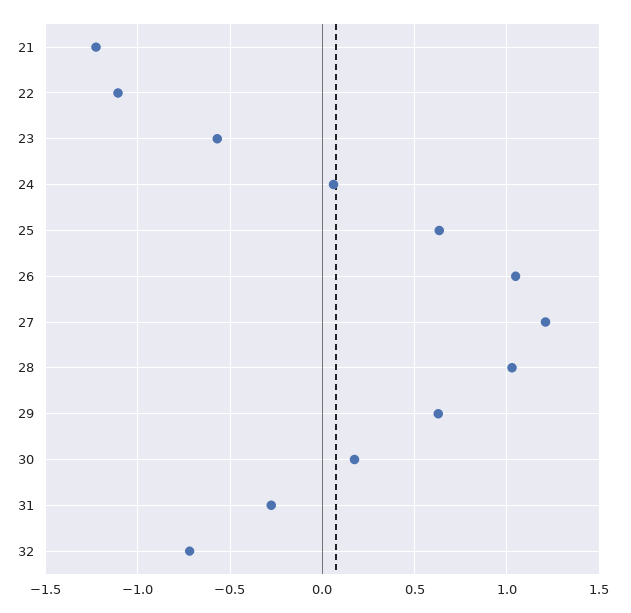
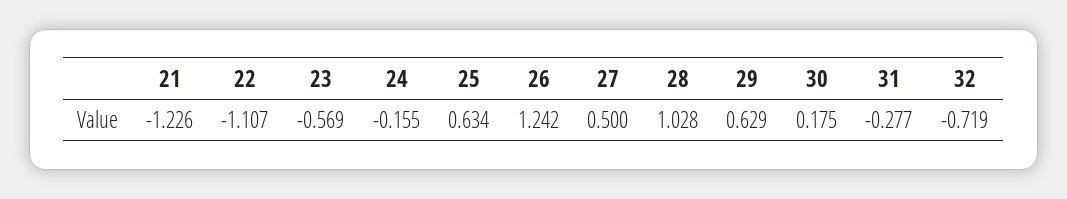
24: 0.05 -> -0.155
26: 1.05 -> 1.242
27: 1.2 -> 0.5

